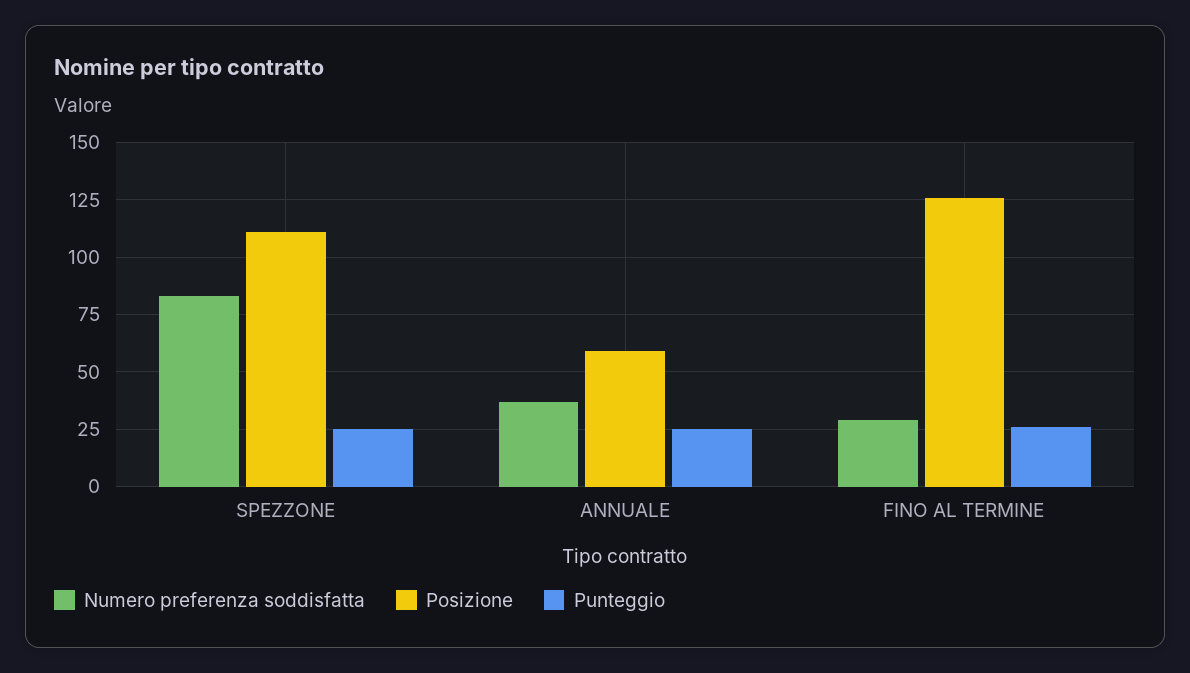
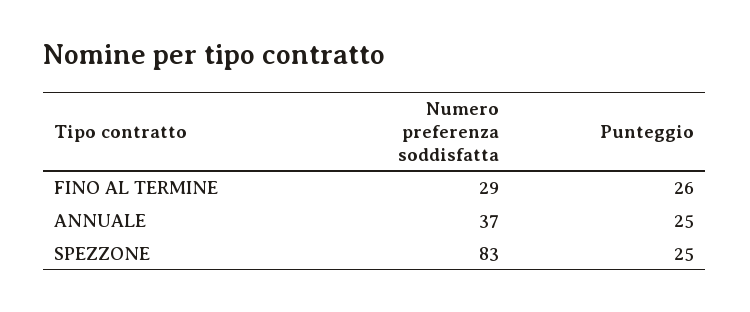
Posizione, SPEZZONE: 110 -> none
Posizione, ANNUALE: 60 -> none
Posizione, FINO AL TERMINE: 125 -> none

